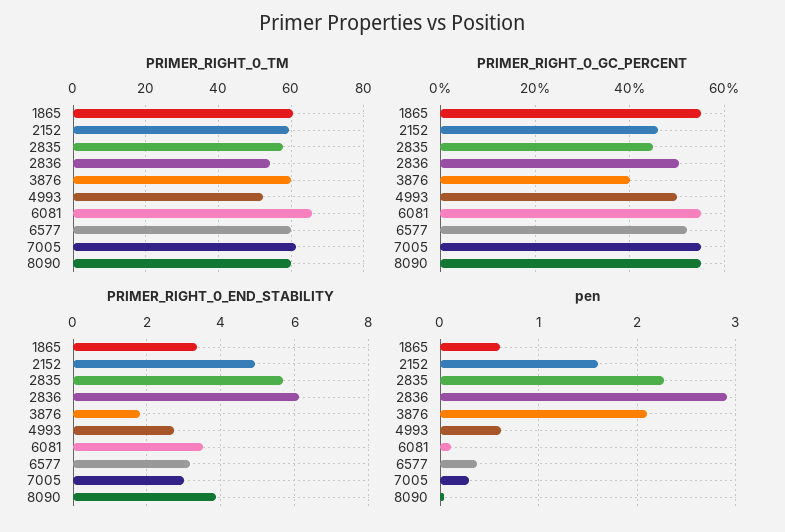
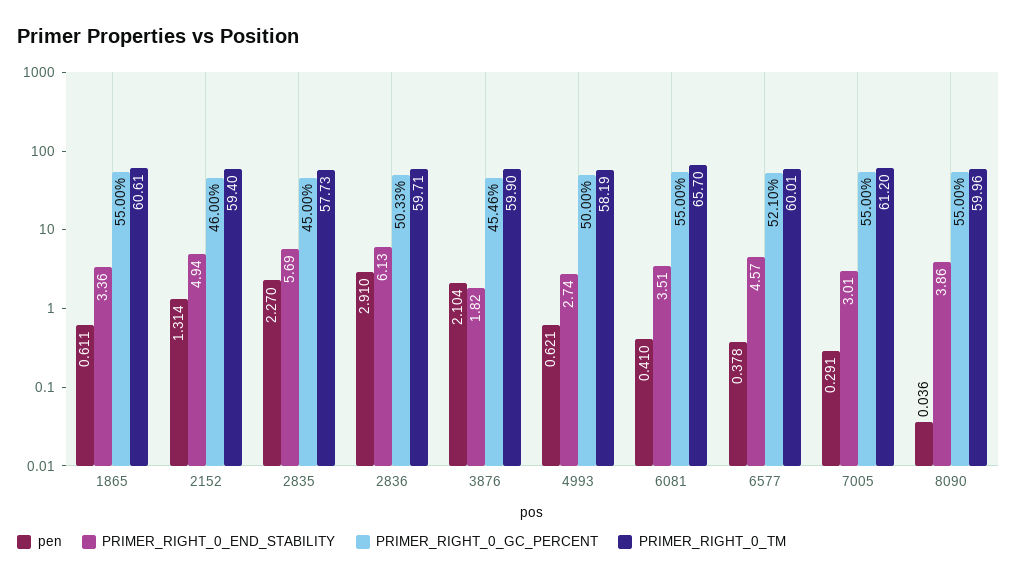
PRIMER_RIGHT_0_TM, 2836: 54 -> 59.71
PRIMER_RIGHT_0_TM, 4993: 52 -> 58.19
PRIMER_RIGHT_0_GC_PERCENT, 3876: 40 -> 45.46
PRIMER_RIGHT_0_END_STABILITY, 6577: 3.2 -> 4.57
pen, 2152: 1.6 -> 1.314
pen, 6081: 0.1 -> 0.41

